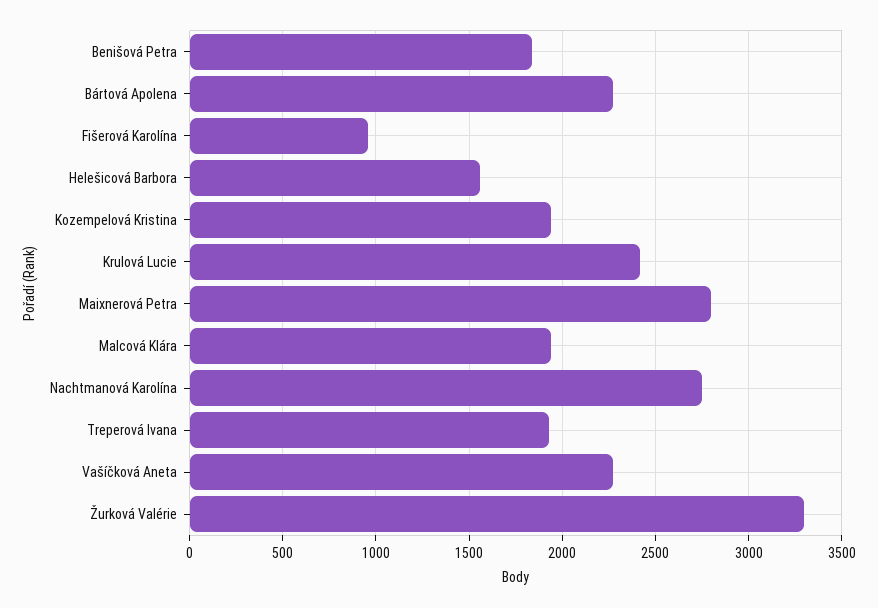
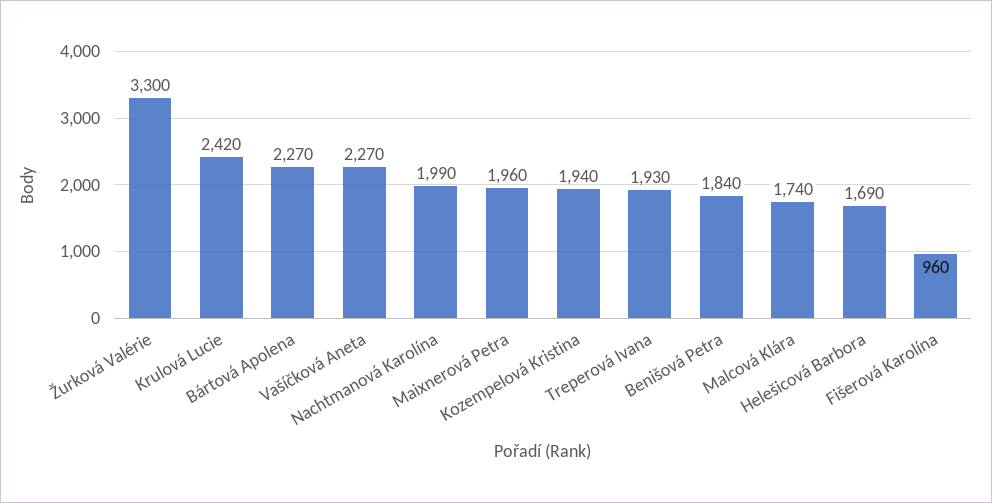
Helešicová Barbora: 1550 -> 1690
Maixnerová Petra: 2800 -> 1960
Malcová Klára: 1950 -> 1740
Nachtmanová Karolína: 2750 -> 1990

